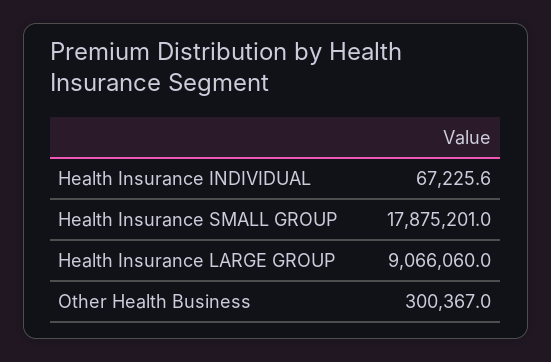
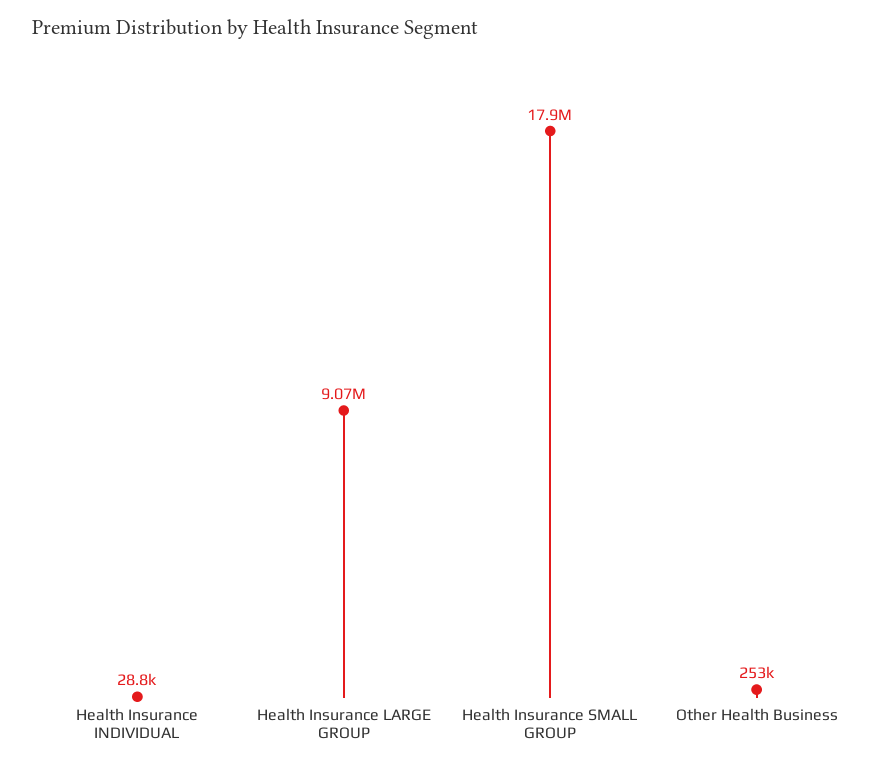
Health Insurance INDIVIDUAL: 67225.6 -> 28800
Other Health Business: 300367 -> 253000

